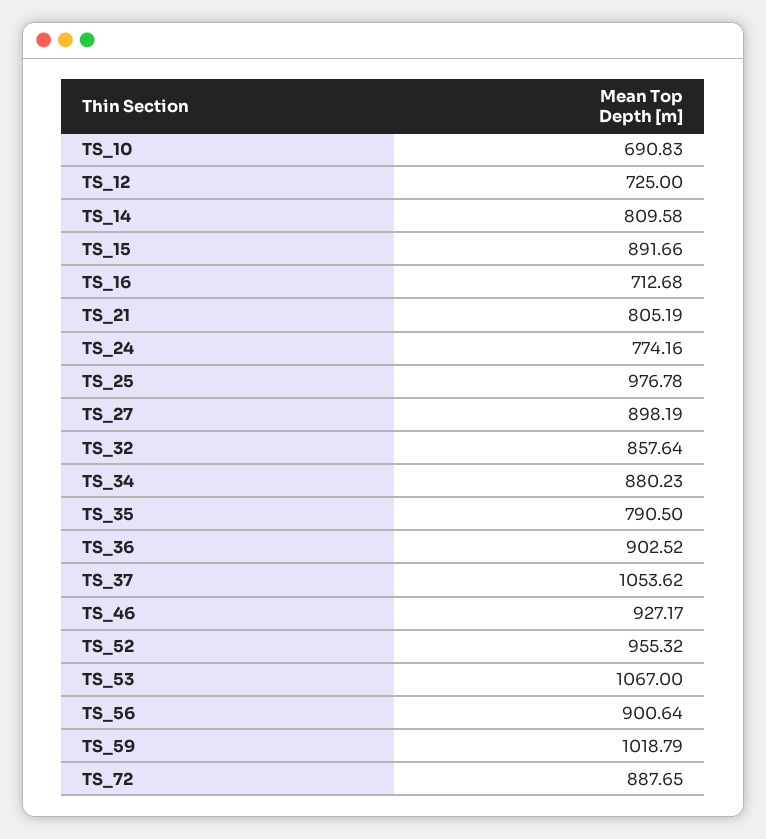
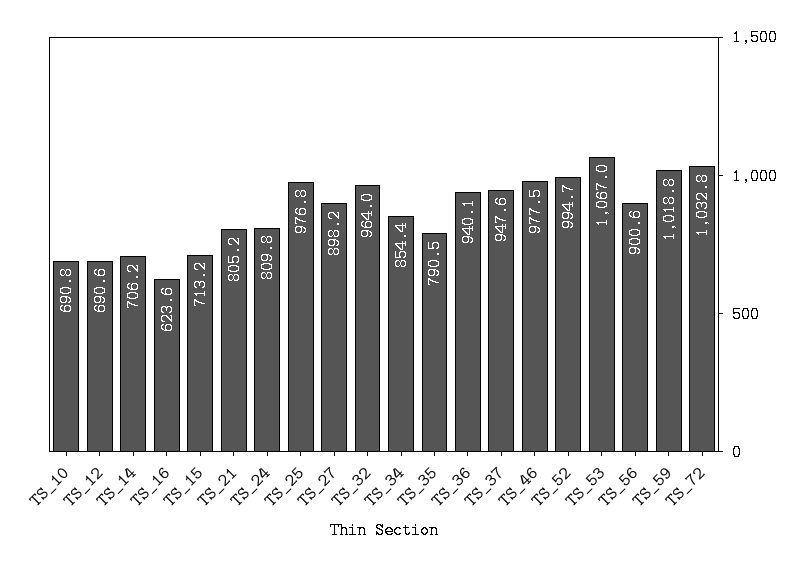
TS_12: 725 -> 690.6
TS_14: 809.58 -> 706.2
TS_15: 891.66 -> 713.2
TS_16: 712.68 -> 623.6
TS_24: 774.16 -> 809.8
TS_32: 857.64 -> 964
TS_34: 880.23 -> 854.4
TS_36: 902.52 -> 940.1
TS_37: 1053.62 -> 947.6
TS_46: 927.17 -> 977.5
TS_52: 955.32 -> 994.7
TS_72: 887.65 -> 1032.8

